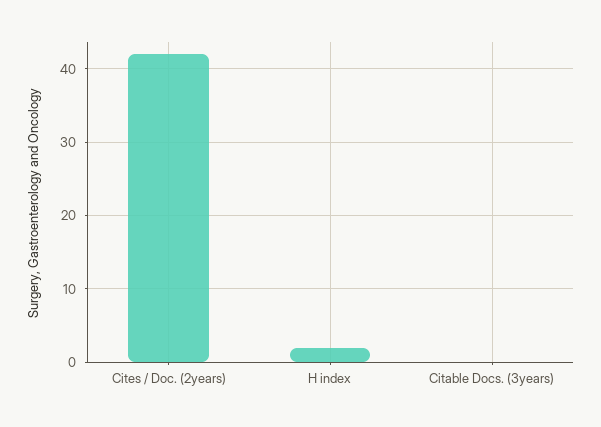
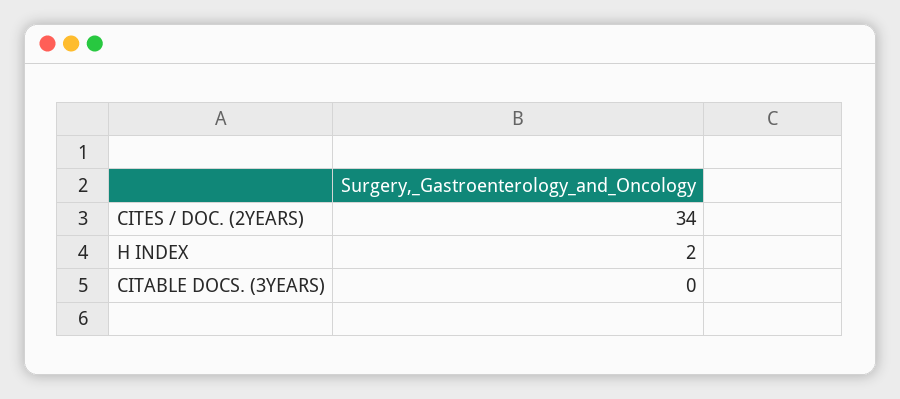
Cites / Doc. (2years): 42 -> 34

